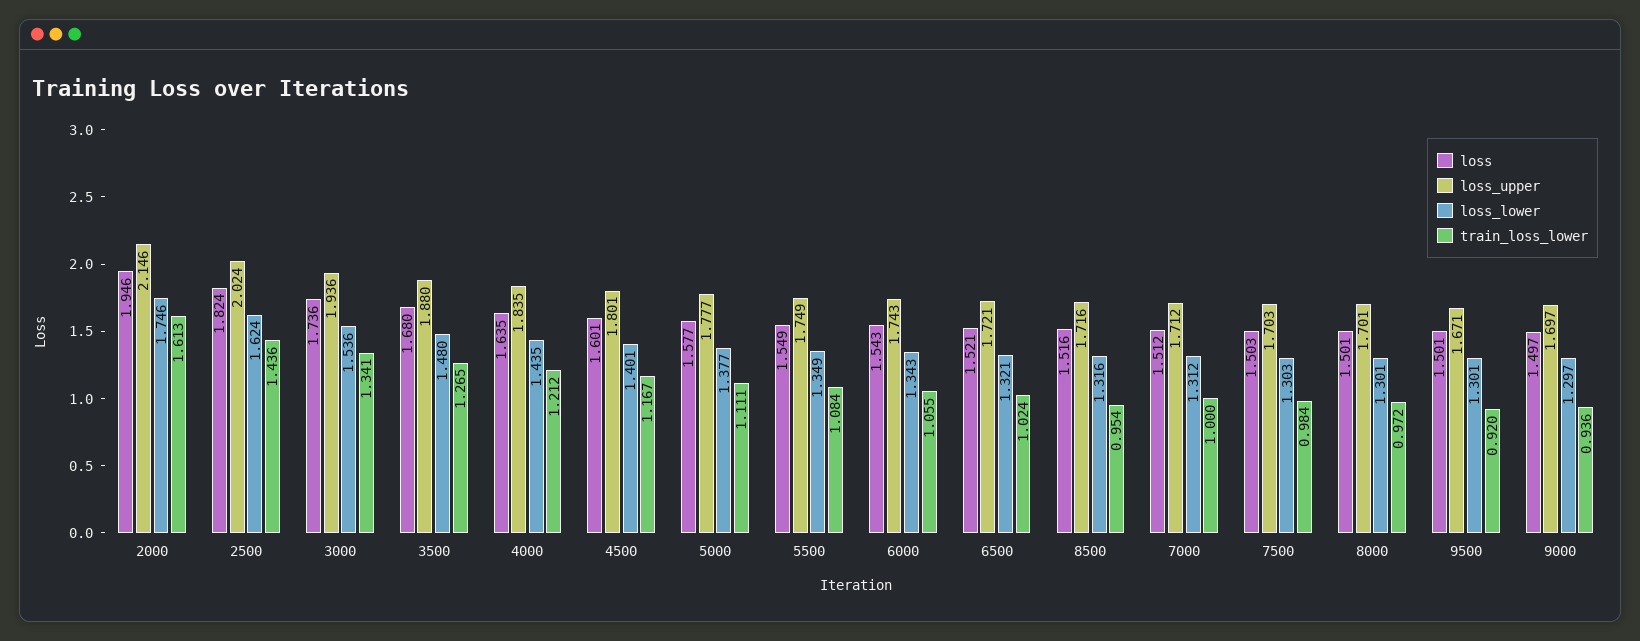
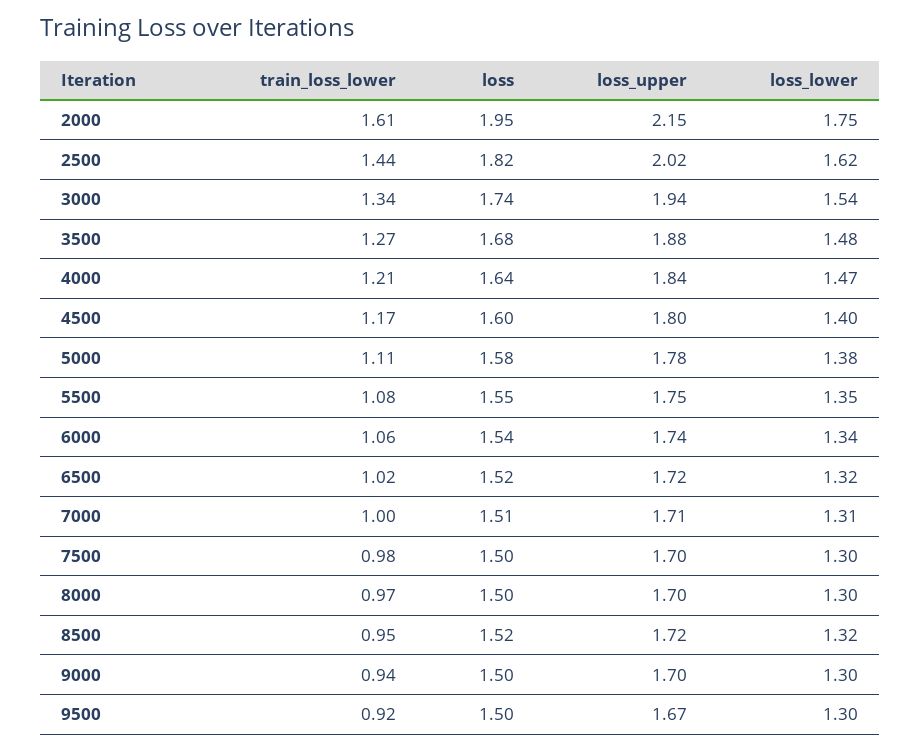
loss_lower, 4000: 1.435 -> 1.47

